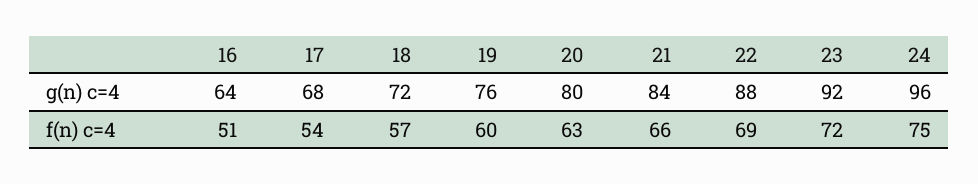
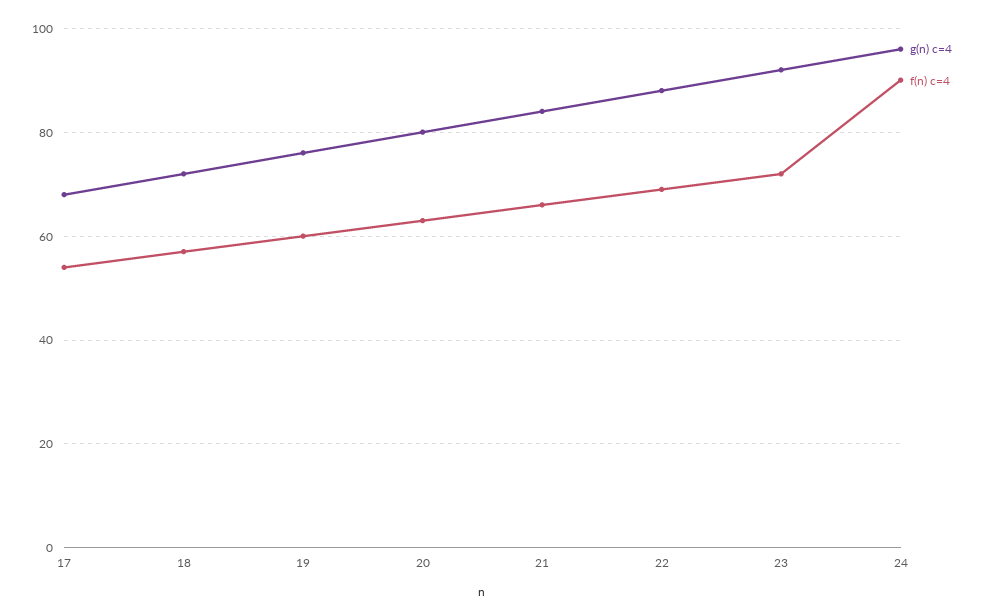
g(n) c=4, 16: 64 -> none
f(n) c=4, 16: 51 -> none
f(n) c=4, 24: 75 -> 90

